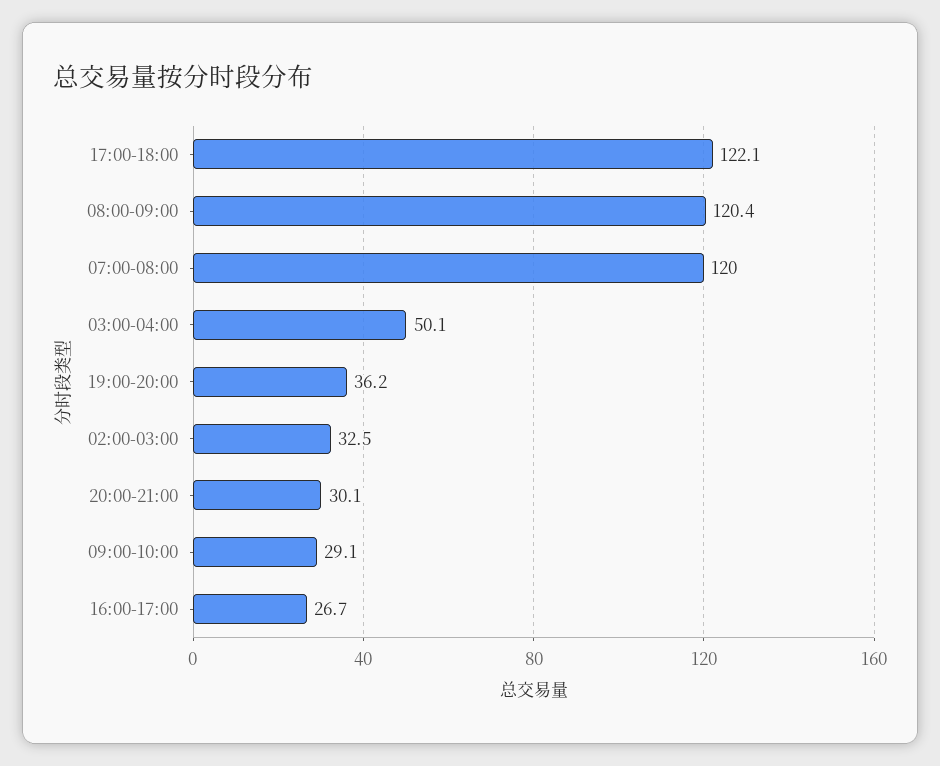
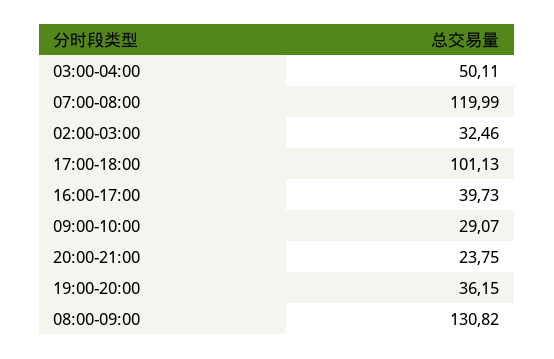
17:00-18:00: 122.1 -> 101.13
08:00-09:00: 120.4 -> 130.82
20:00-21:00: 30.1 -> 23.75
16:00-17:00: 26.7 -> 39.73

